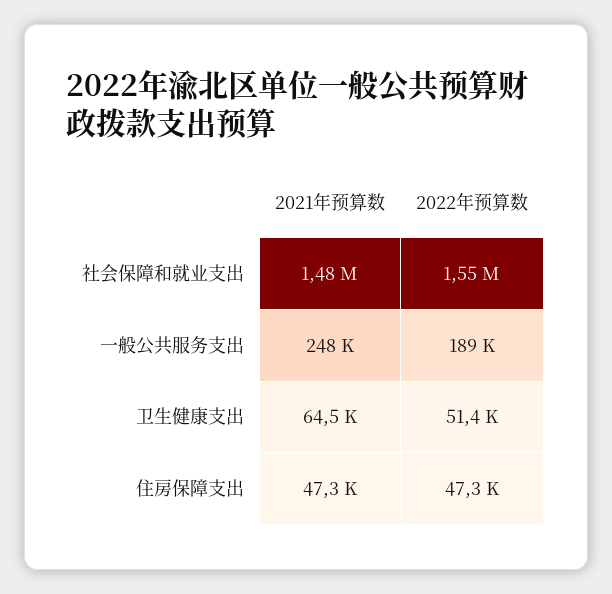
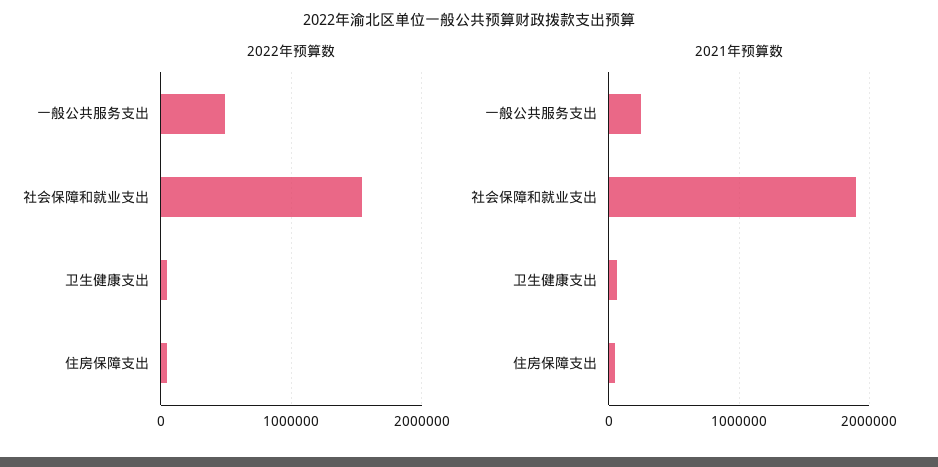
2021年预算数, 社会保障和就业支出: 1480000 -> 1900000
2022年预算数, 一般公共服务支出: 189000 -> 500000

